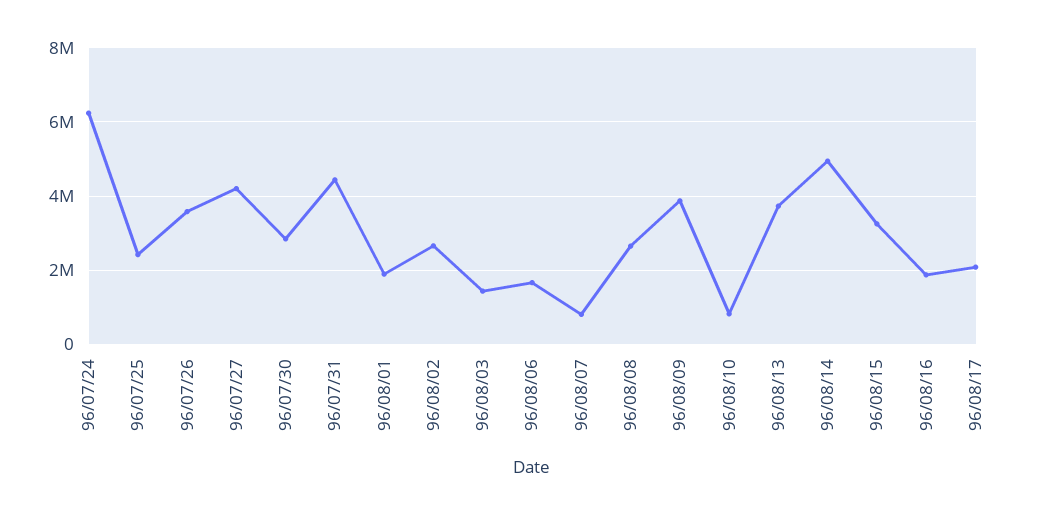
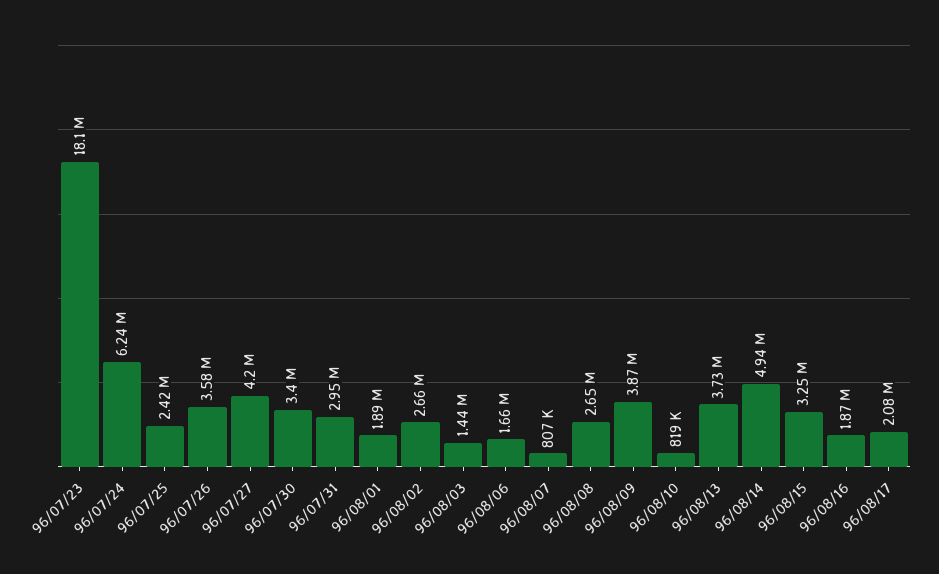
96/07/30: 2800000 -> 3400000
96/07/31: 4400000 -> 2950000
96/07/23: none -> 18100000

